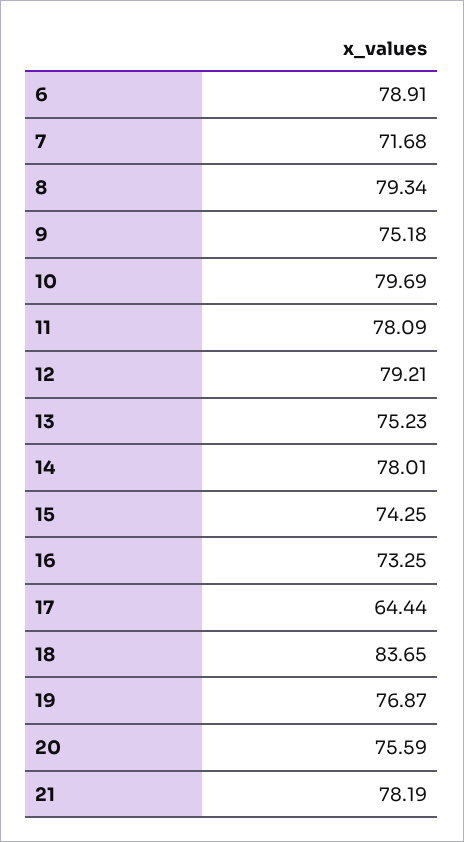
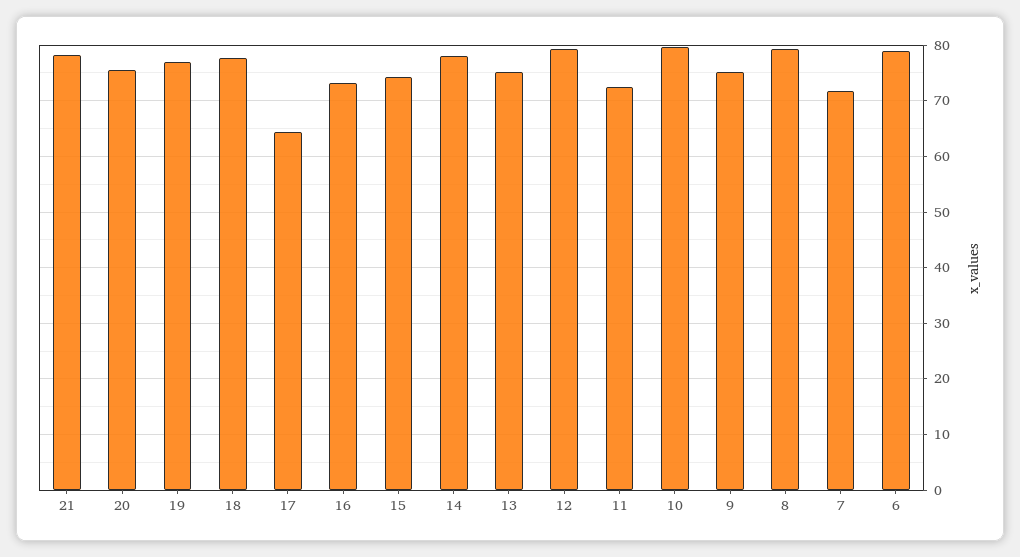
11: 78.09 -> 72
18: 83.65 -> 78

